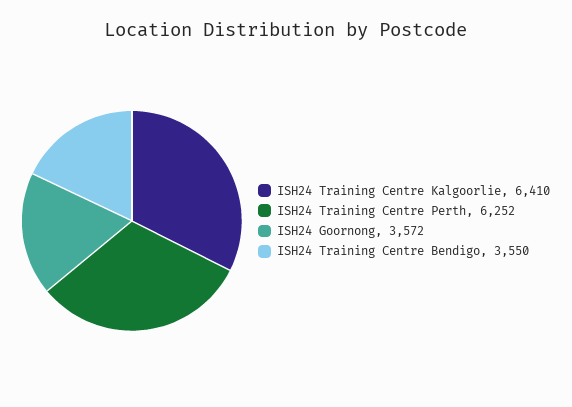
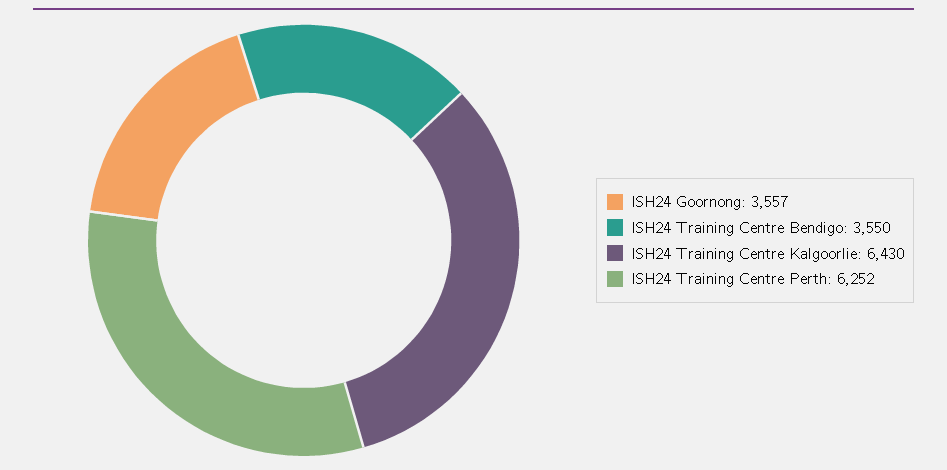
ISH24 Training Centre Kalgoorlie: 6410 -> 6430
ISH24 Goornong: 3572 -> 3557

